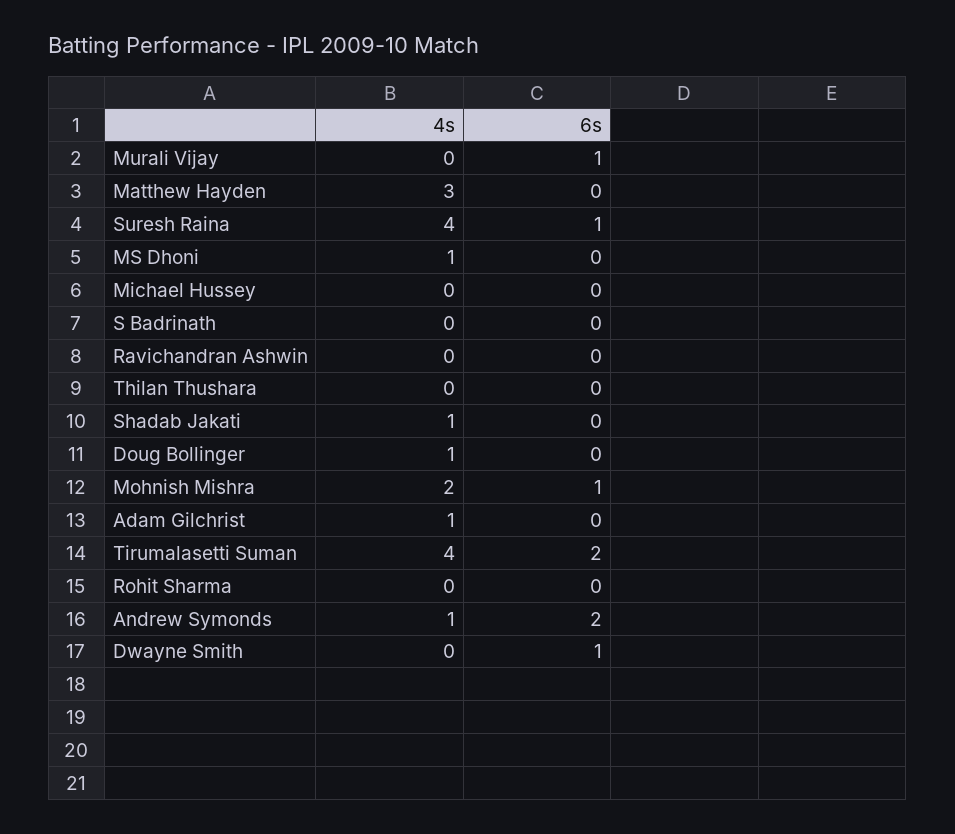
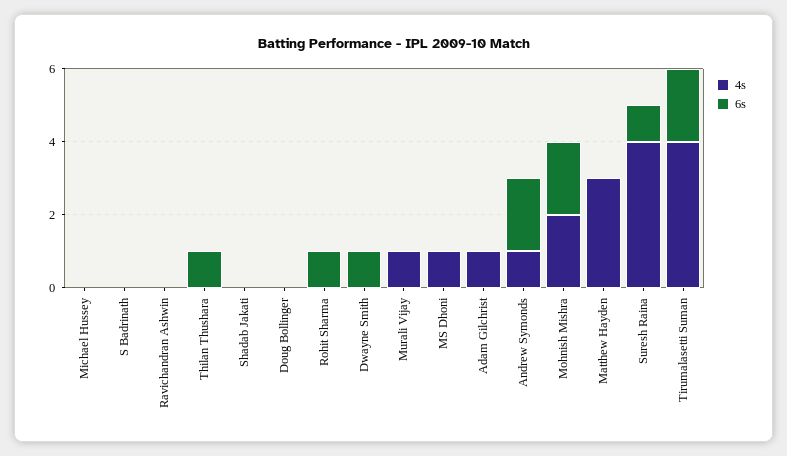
4s, Murali Vijay: 0 -> 1
6s, Murali Vijay: 1 -> 0
6s, Thilan Thushara: 0 -> 1
4s, Shadab Jakati: 1 -> 0
4s, Doug Bollinger: 1 -> 0
6s, Mohnish Mishra: 1 -> 2
6s, Rohit Sharma: 0 -> 1

